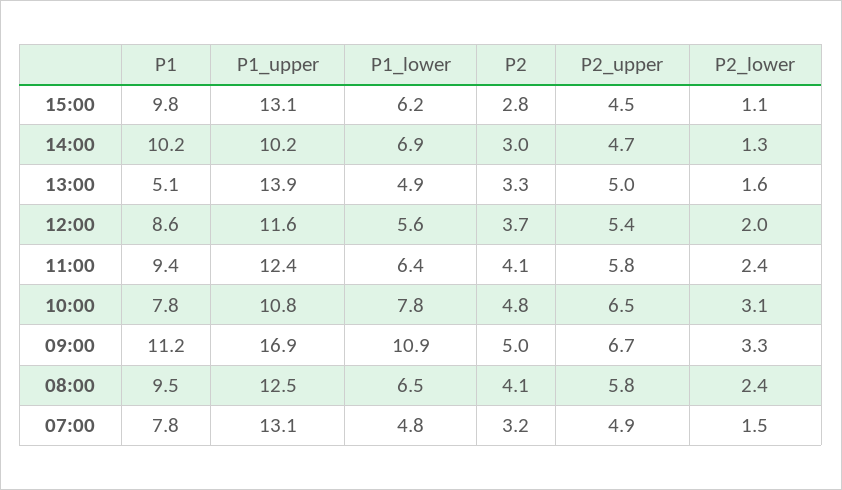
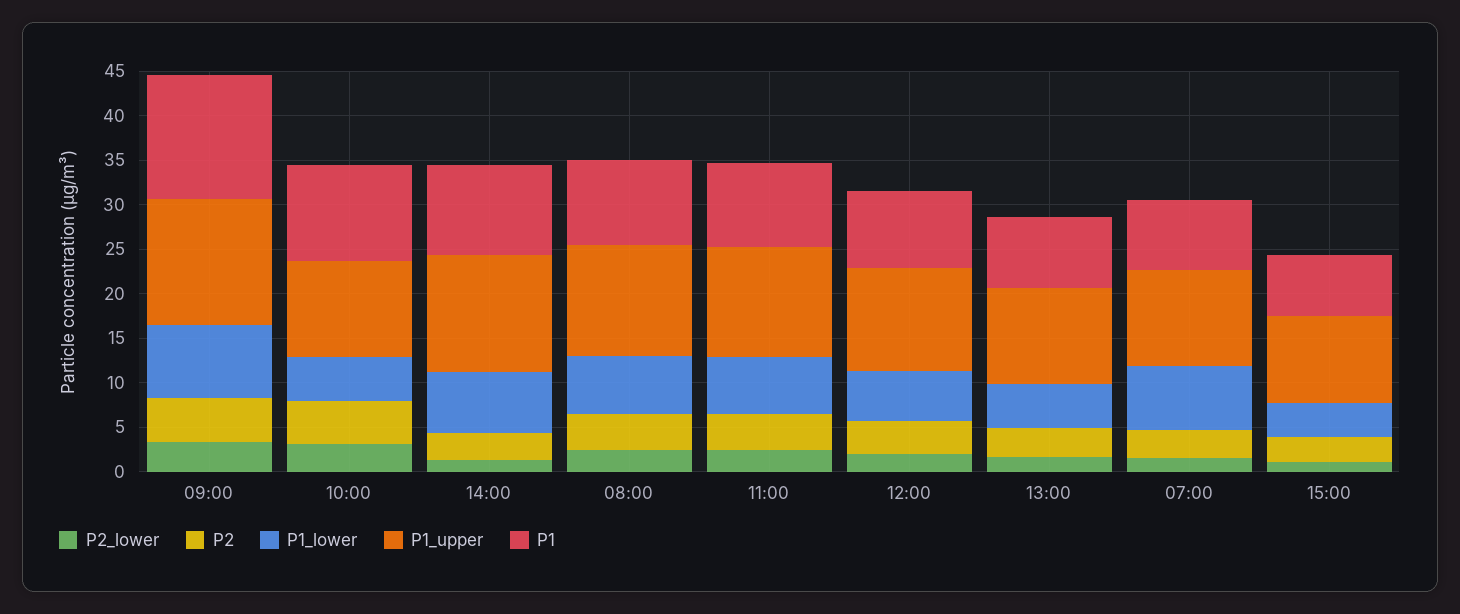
P1, 15:00: 9.8 -> 7
P1_upper, 15:00: 13.1 -> 10
P1_lower, 15:00: 6.2 -> 4
P2_upper, 15:00: 4.5 -> none
P1_upper, 14:00: 10.2 -> 13
P2_upper, 14:00: 4.7 -> none
P1, 13:00: 5.1 -> 8
P1_upper, 13:00: 13.9 -> 11
P2_upper, 13:00: 5 -> none
P2_upper, 12:00: 5.4 -> none
P2_upper, 11:00: 5.8 -> none
P1, 10:00: 7.8 -> 11
P1_lower, 10:00: 7.8 -> 5
P2_upper, 10:00: 6.5 -> none
P1, 09:00: 11.2 -> 14
P1_upper, 09:00: 16.9 -> 14
P1_lower, 09:00: 10.9 -> 8
P2_upper, 09:00: 6.7 -> none
P2_upper, 08:00: 5.8 -> none
P1_upper, 07:00: 13.1 -> 11
P1_lower, 07:00: 4.8 -> 7
P2_upper, 07:00: 4.9 -> none

